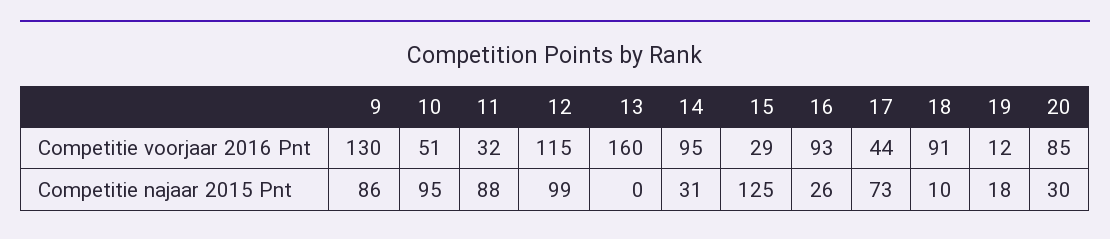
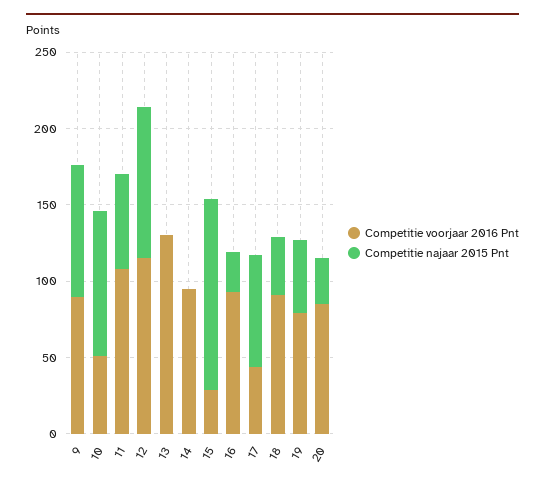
Competitie voorjaar 2016 Pnt, 9: 130 -> 90
Competitie voorjaar 2016 Pnt, 11: 32 -> 110
Competitie voorjaar 2016 Pnt, 13: 160 -> 130
Competitie voorjaar 2016 Pnt, 19: 12 -> 80
Competitie najaar 2015 Pnt, 11: 88 -> 60
Competitie najaar 2015 Pnt, 14: 31 -> 0
Competitie najaar 2015 Pnt, 18: 10 -> 40
Competitie najaar 2015 Pnt, 19: 18 -> 50

